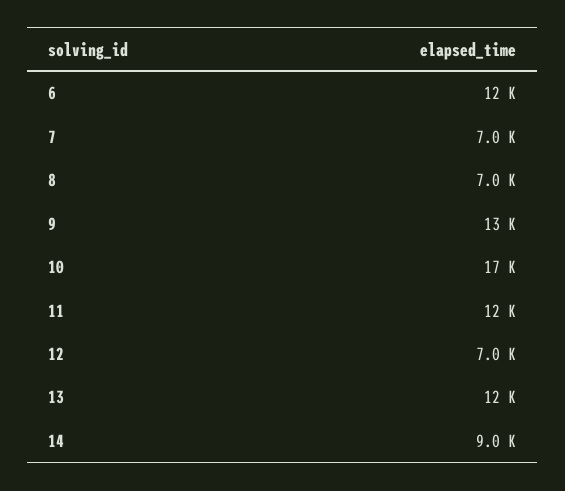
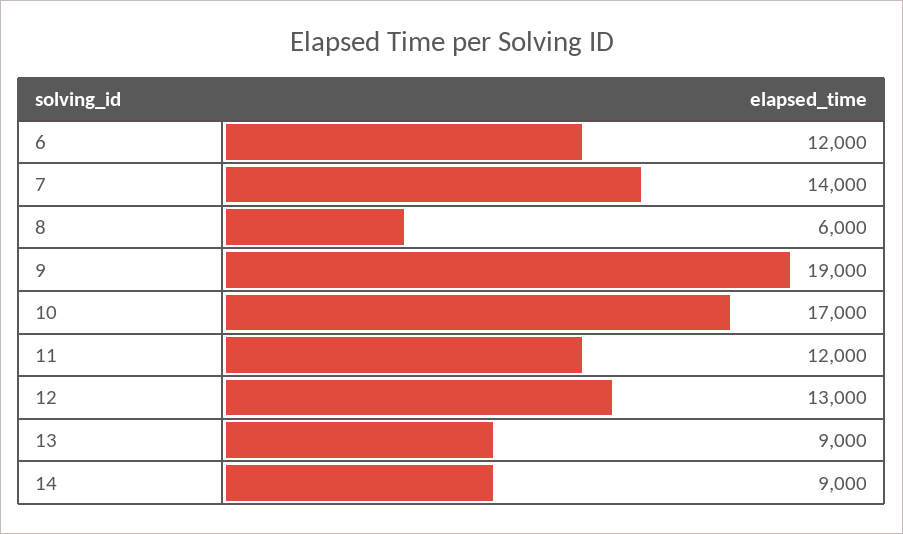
7: 7000 -> 14000
8: 7000 -> 6000
9: 13000 -> 19000
12: 7000 -> 13000
13: 12000 -> 9000

